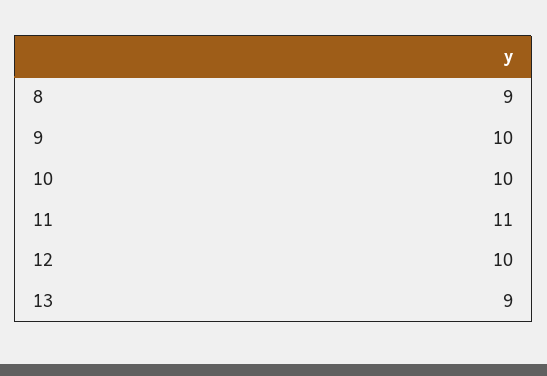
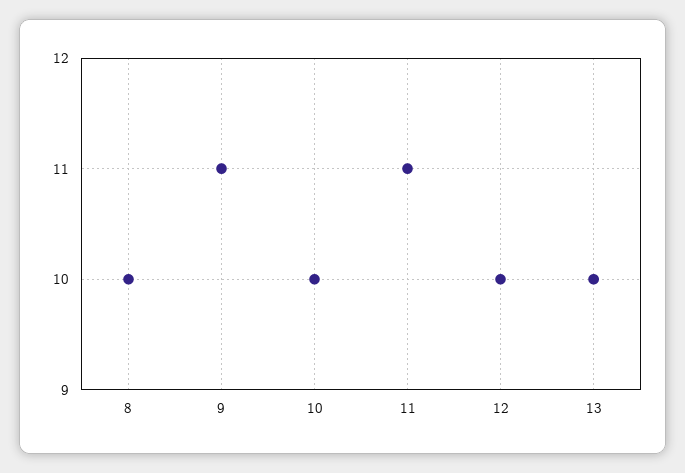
8: 9 -> 10
9: 10 -> 11
13: 9 -> 10

